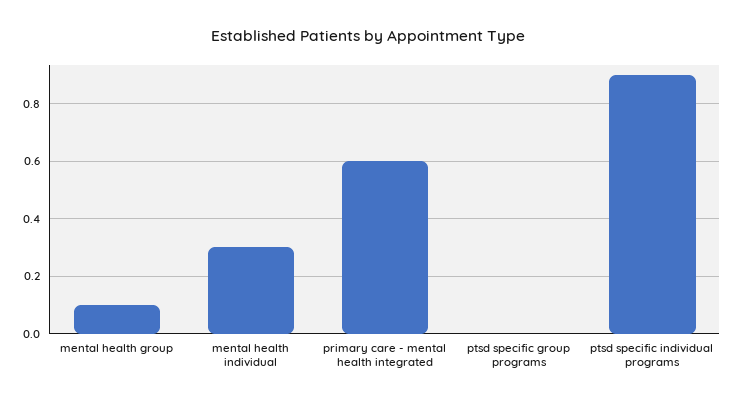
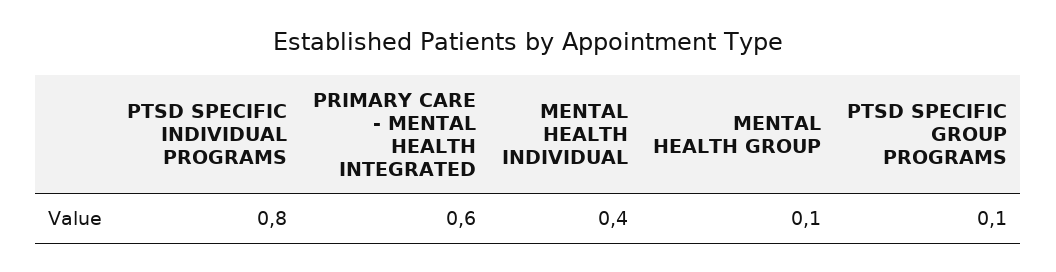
mental health individual: 0.3 -> 0.4
ptsd specific group programs: 0 -> 0.1
ptsd specific individual programs: 0.9 -> 0.8

